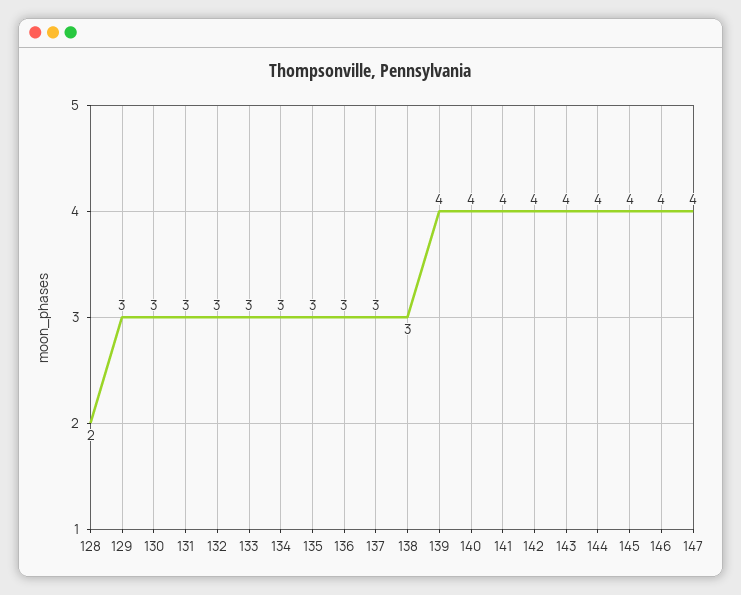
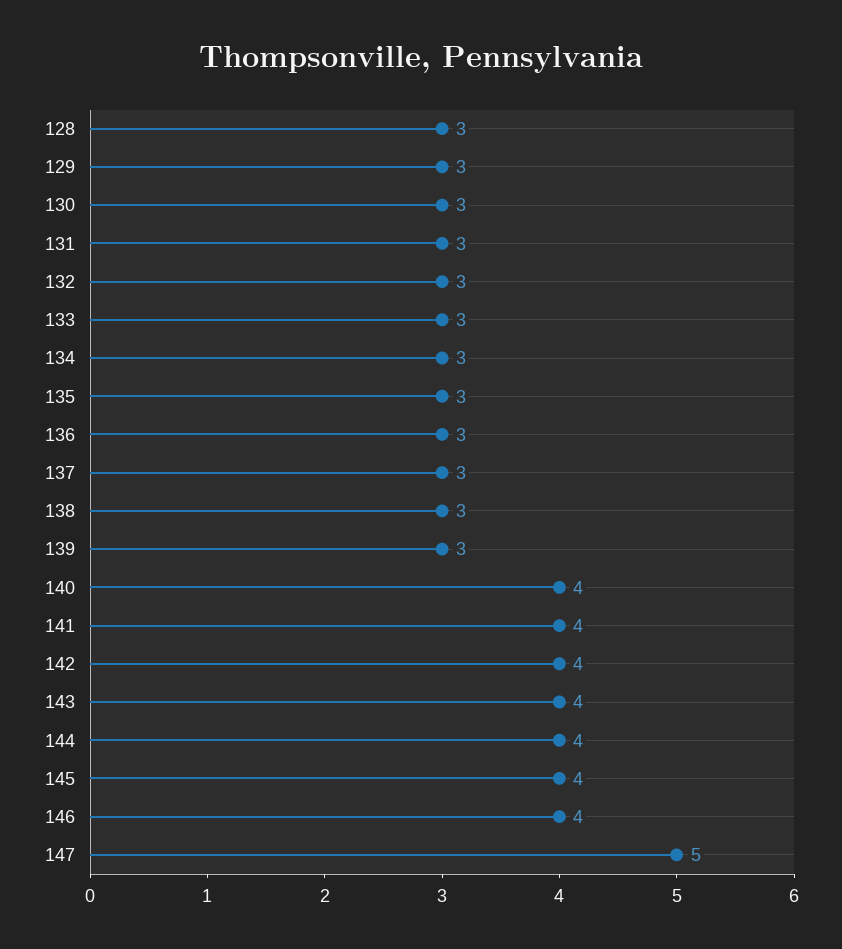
128: 2 -> 3
139: 4 -> 3
147: 4 -> 5

